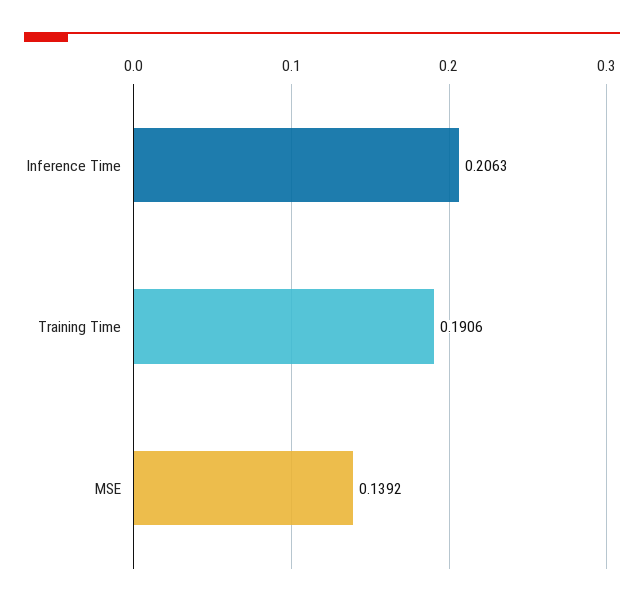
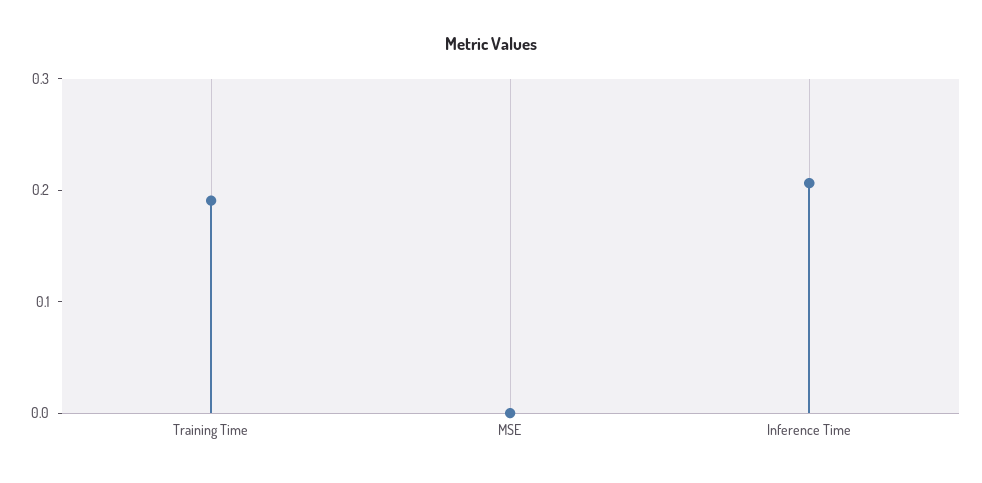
MSE: 0.1392 -> 0

